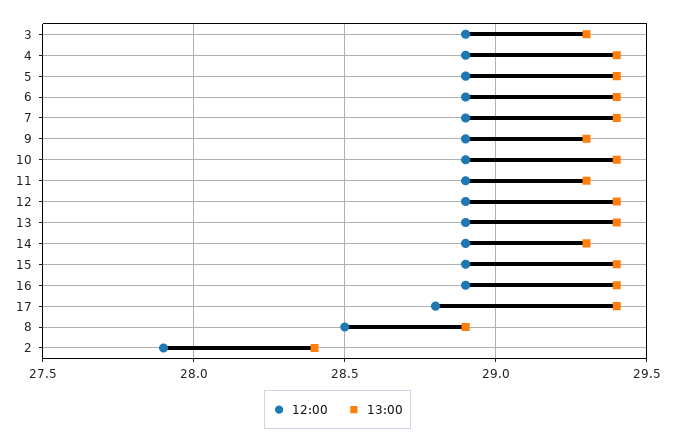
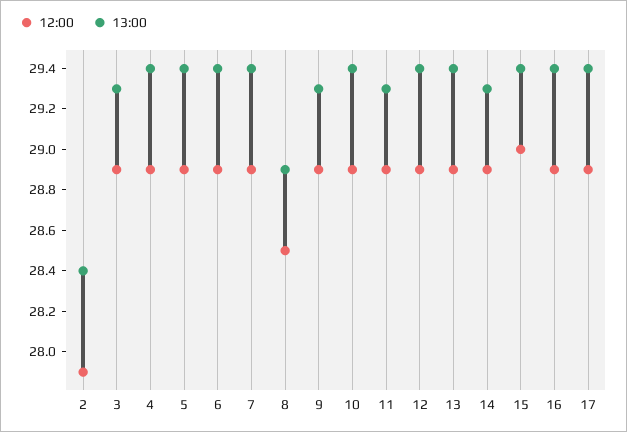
12:00, 15: 28.9 -> 29
12:00, 17: 28.8 -> 28.9

